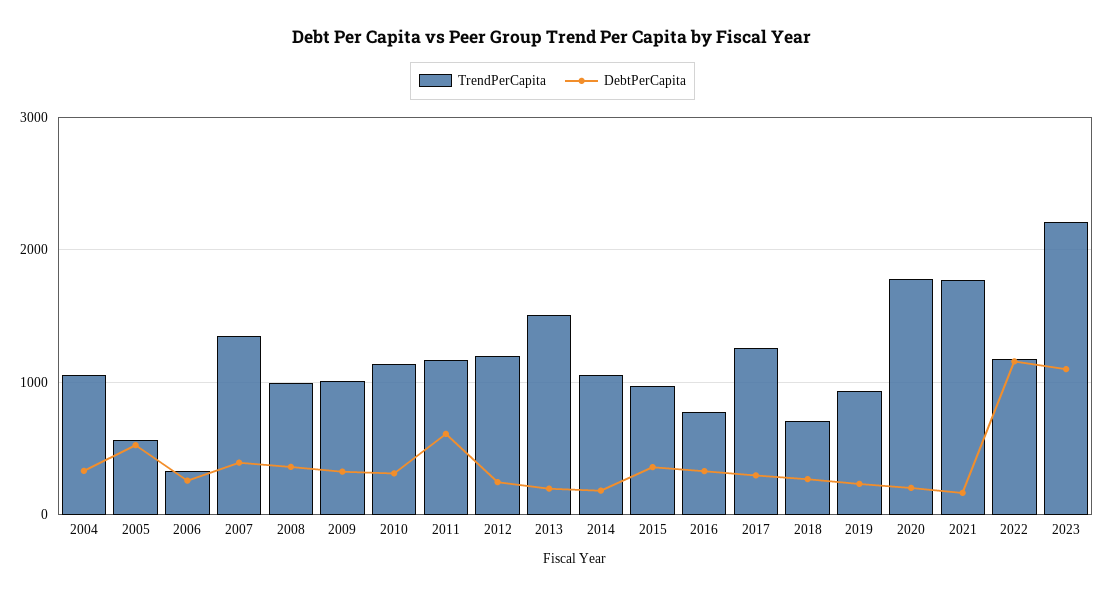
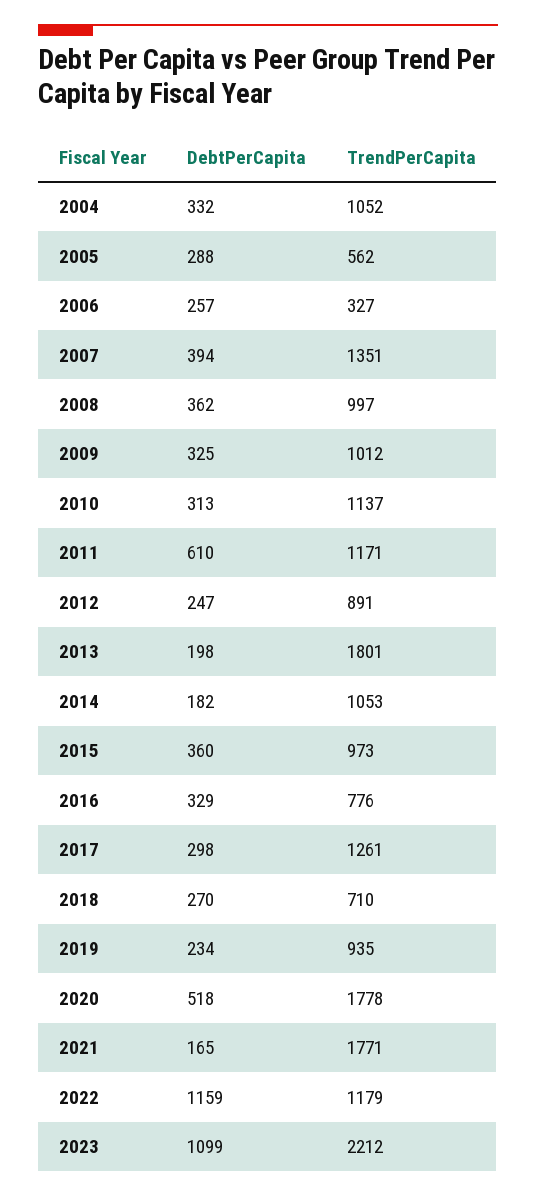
DebtPerCapita, 2005: 500 -> 288
TrendPerCapita, 2012: 1200 -> 891
TrendPerCapita, 2013: 1500 -> 1801
DebtPerCapita, 2020: 200 -> 518

